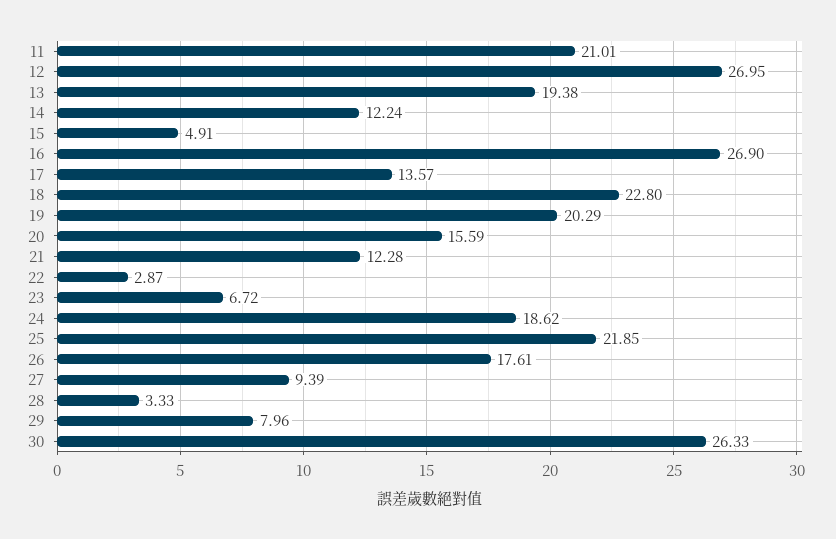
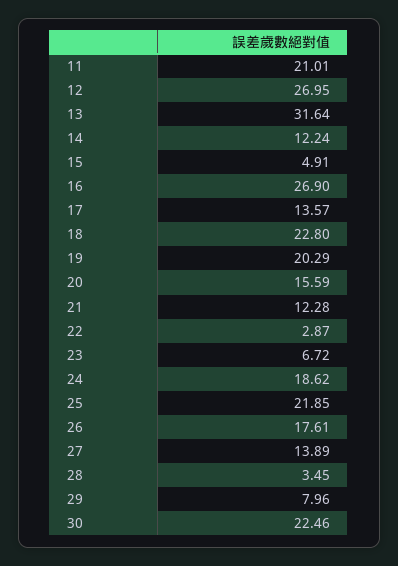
13: 19.38 -> 31.64
27: 9.39 -> 13.89
28: 3.33 -> 3.45
30: 26.33 -> 22.46

